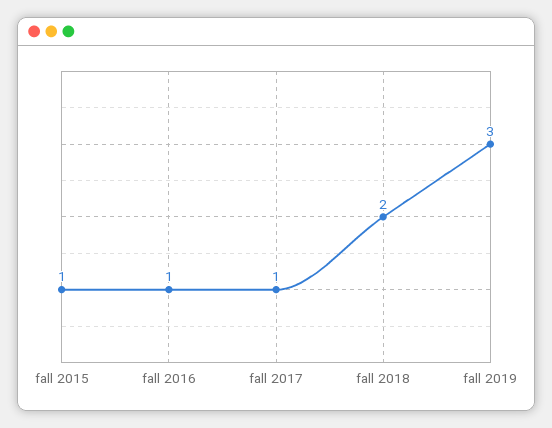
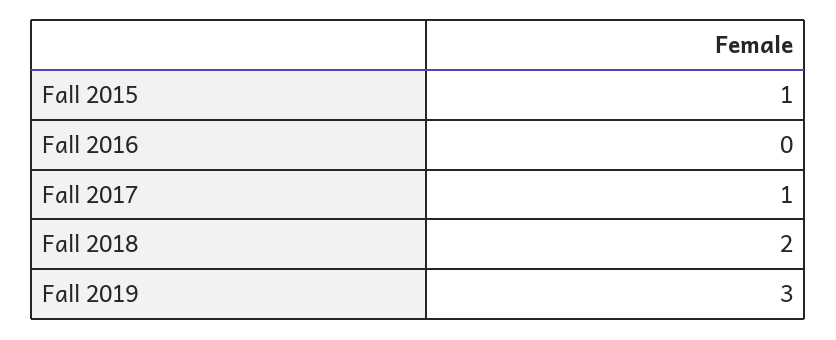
fall 2016: 1 -> 0

